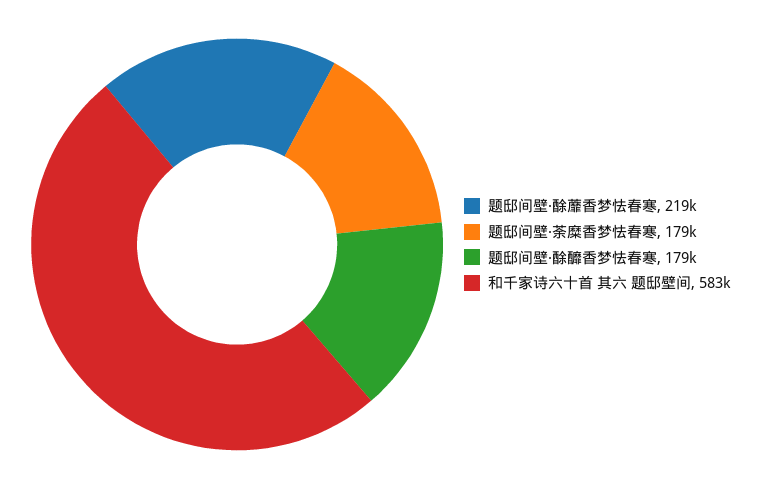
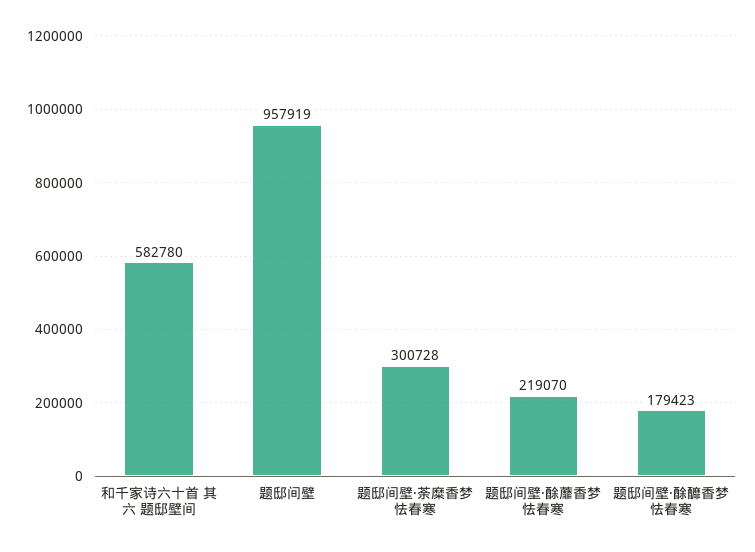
题邸间壁·荼糜香梦怯春寒: 179000 -> 300728
题邸间壁: none -> 957919

